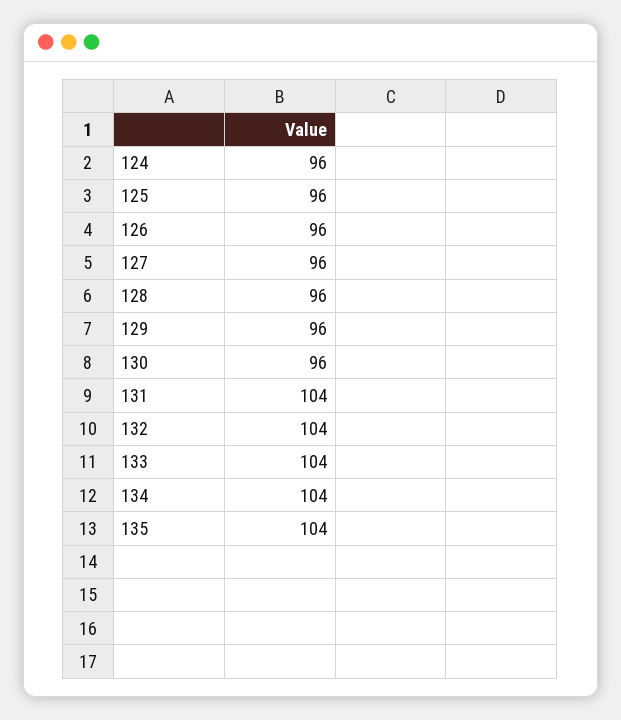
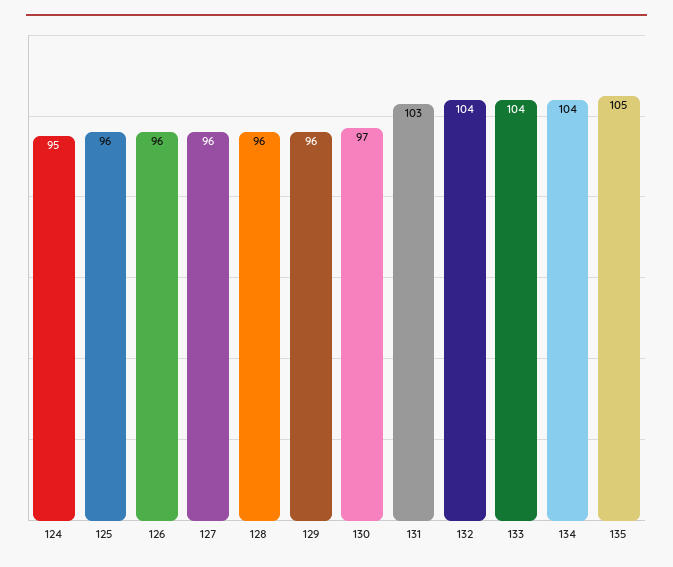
124: 96 -> 95
130: 96 -> 97
131: 104 -> 103
135: 104 -> 105

